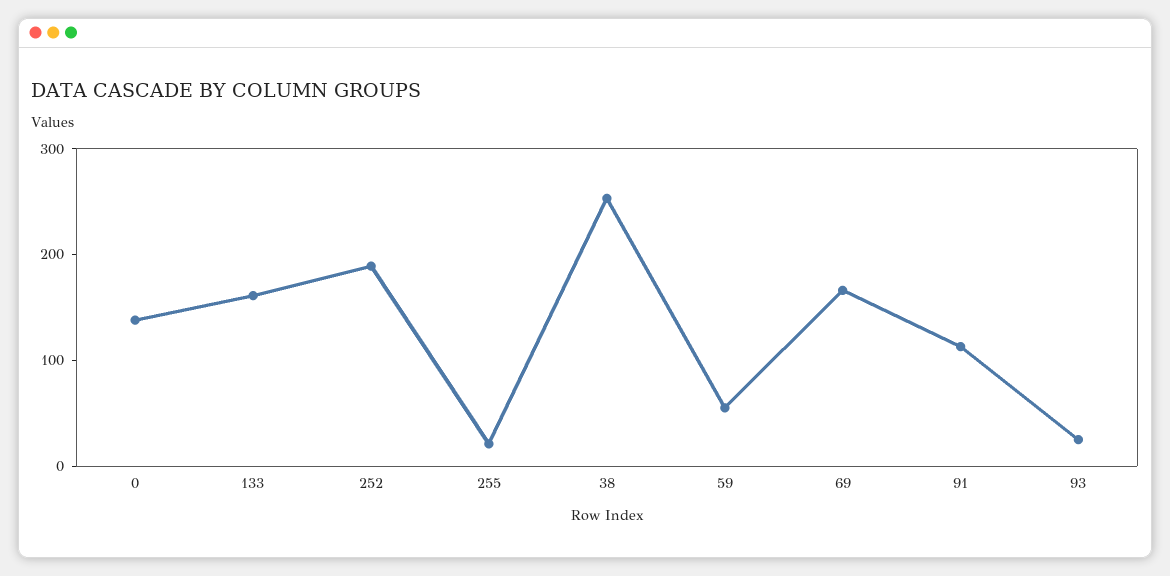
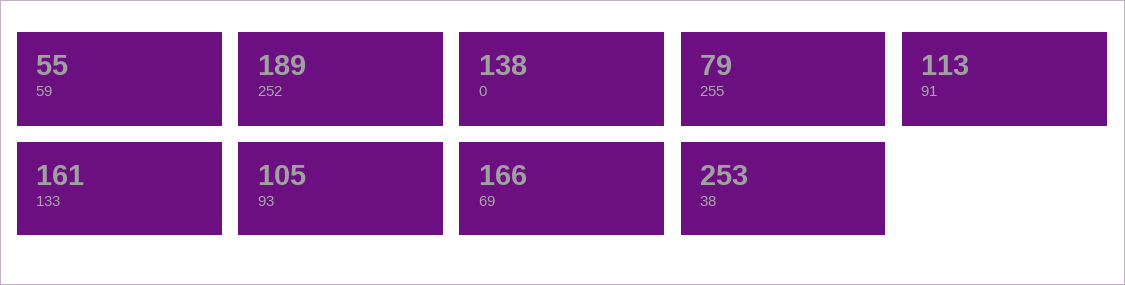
255: 20 -> 79
93: 20 -> 105

